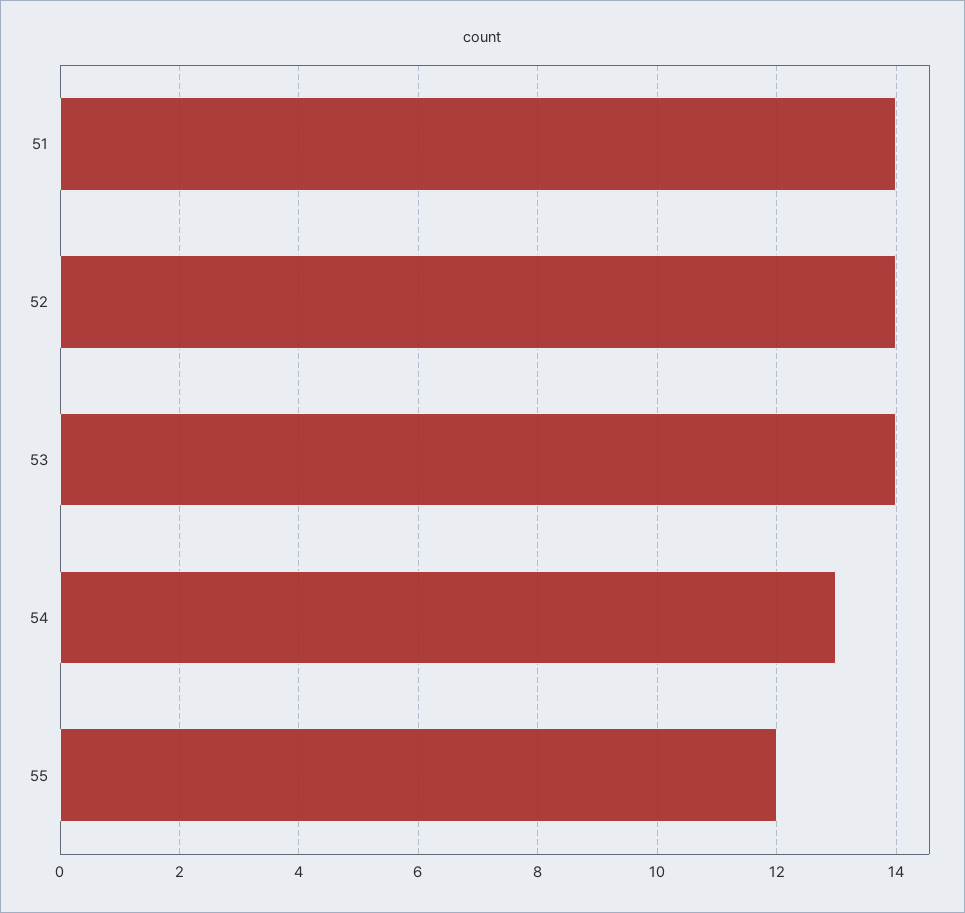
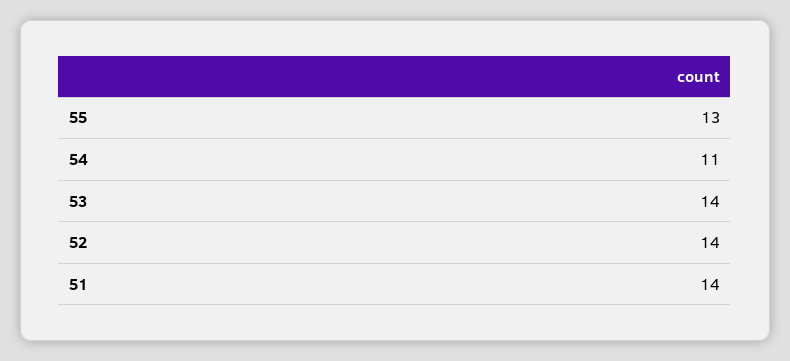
54: 13 -> 11
55: 12 -> 13

